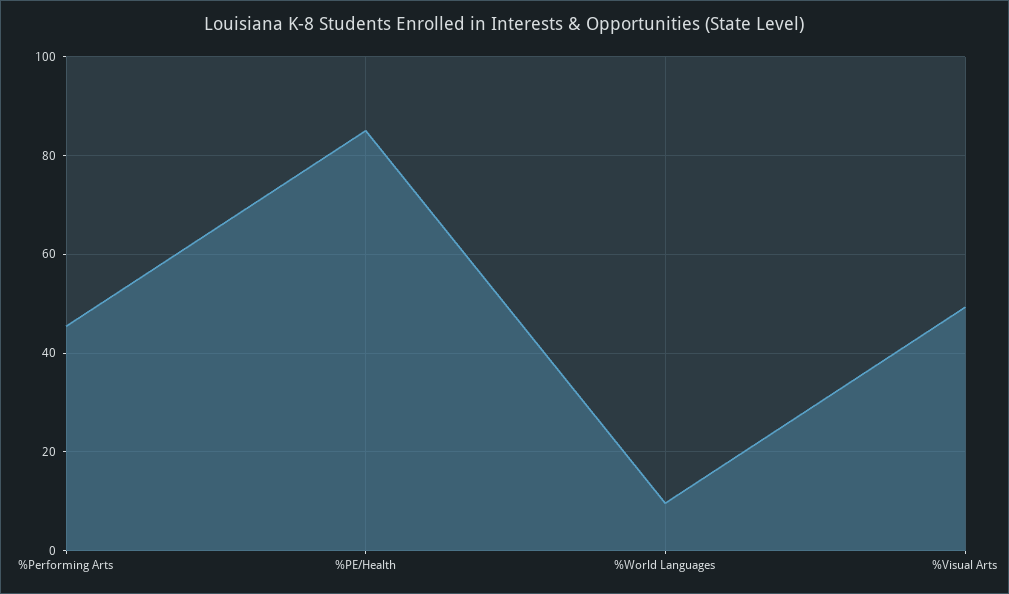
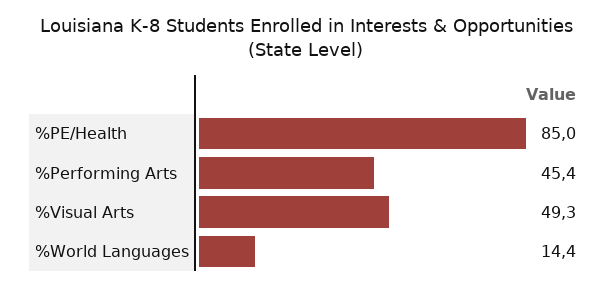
%World Languages: 10 -> 14.4

